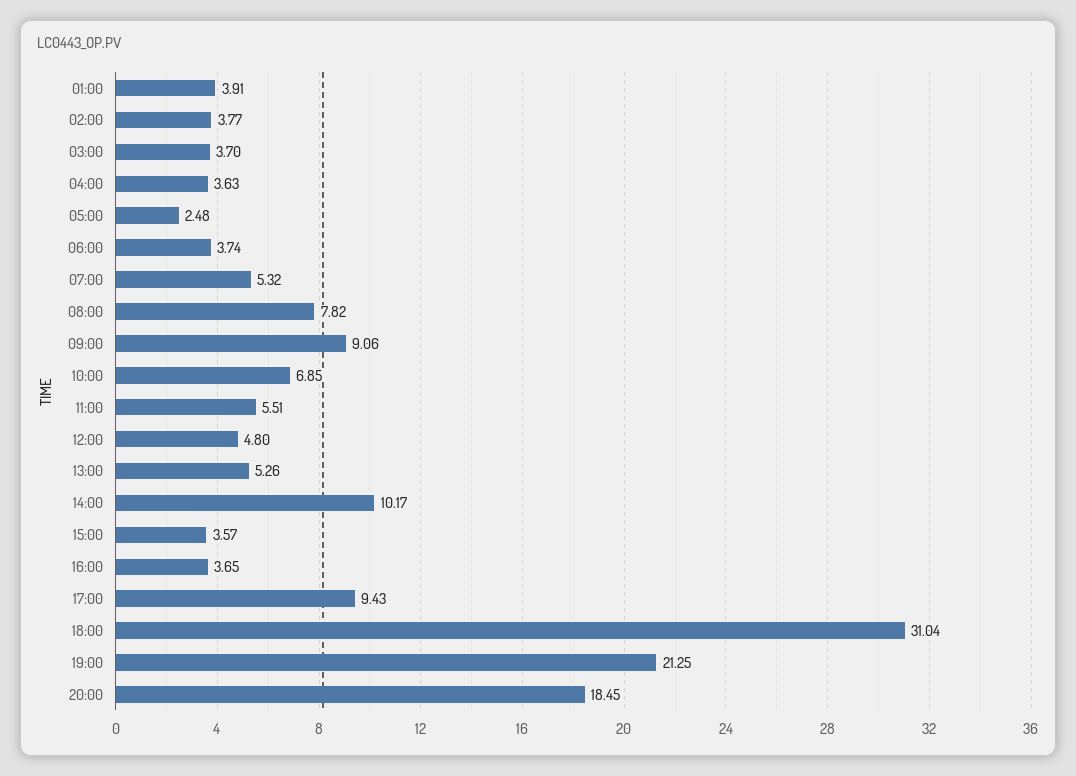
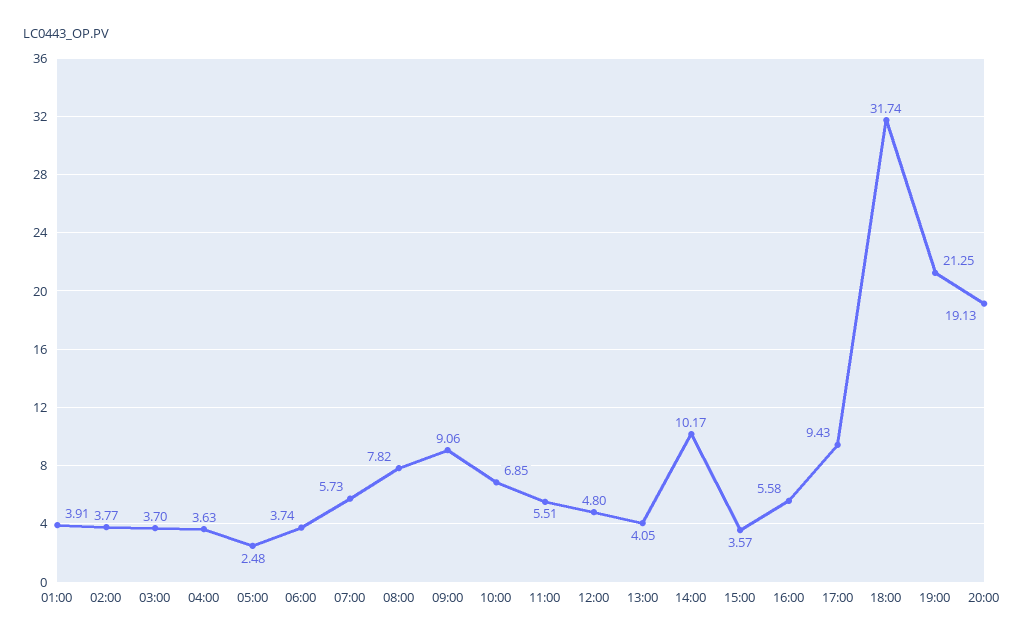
07:00: 5.32 -> 5.73
13:00: 5.26 -> 4.05
16:00: 3.65 -> 5.58
18:00: 31.04 -> 31.74
20:00: 18.45 -> 19.13

